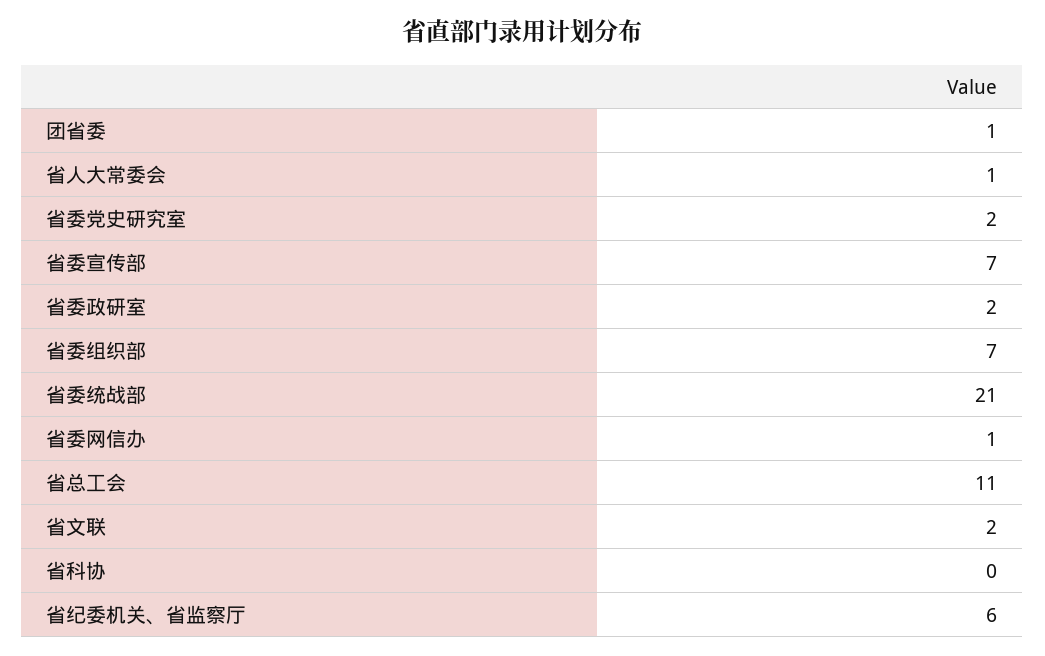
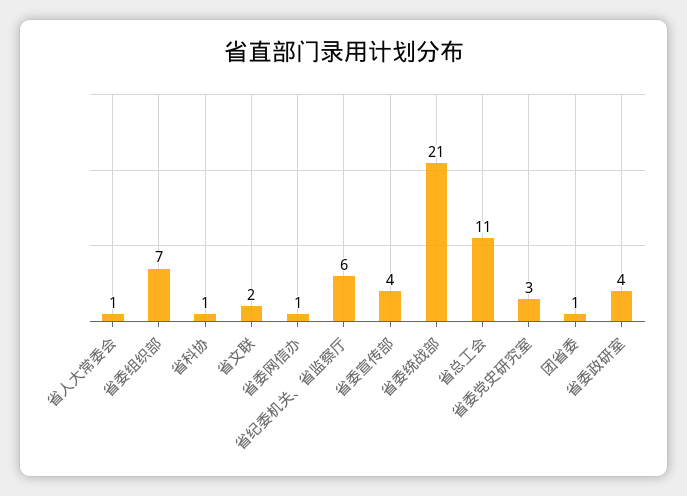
省委党史研究室: 2 -> 3
省委宣传部: 7 -> 4
省委政研室: 2 -> 4
省科协: 0 -> 1

